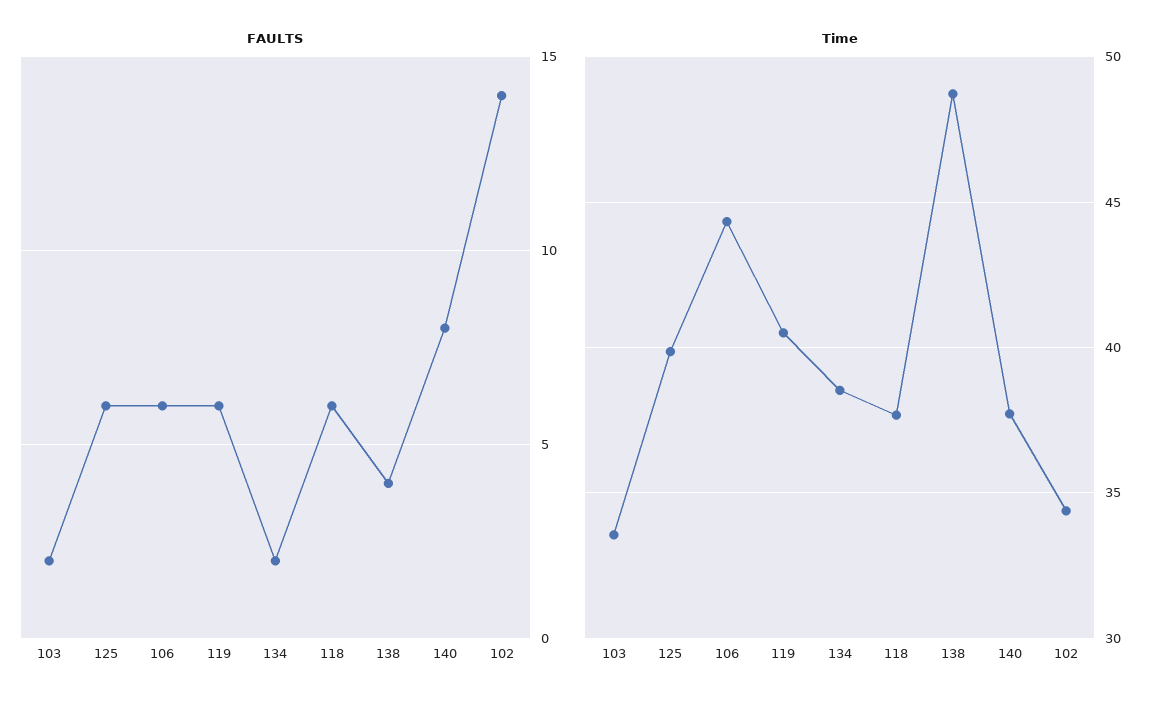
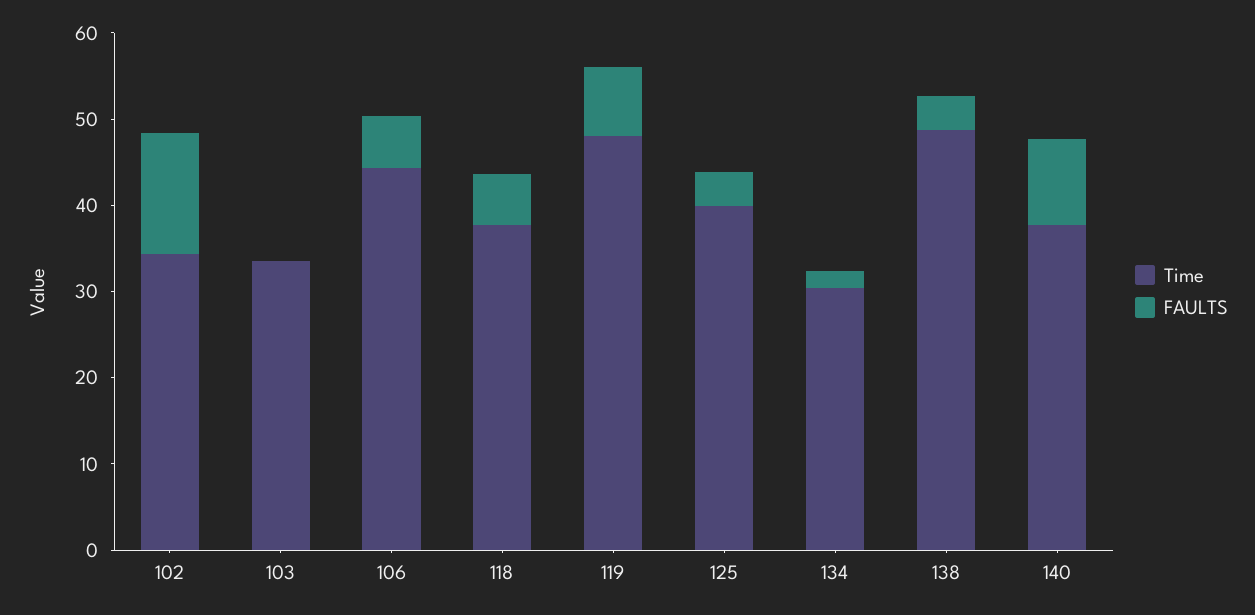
FAULTS, 103: 2 -> 0
FAULTS, 125: 6 -> 4
FAULTS, 119: 6 -> 8
FAULTS, 140: 8 -> 10
Time, 119: 40.5 -> 48
Time, 134: 38.5 -> 30

